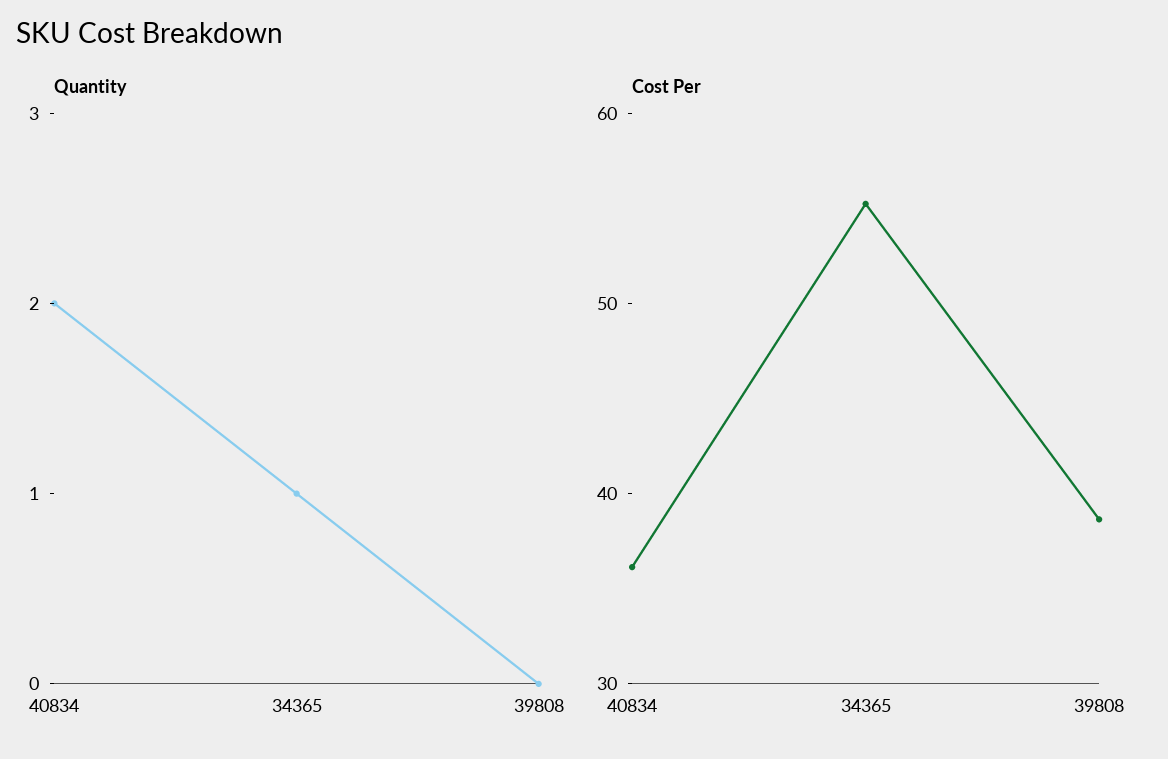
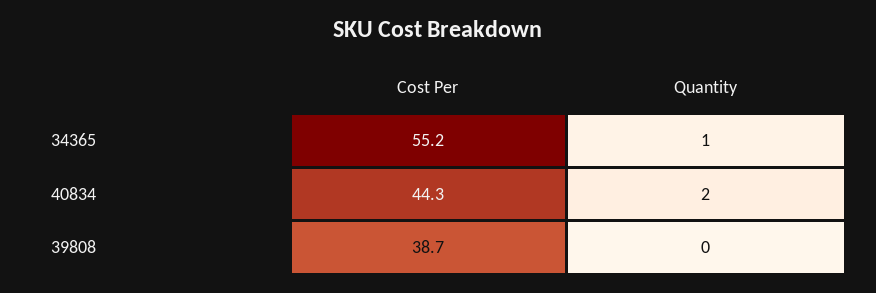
Cost Per, 40834: 36 -> 44.3

